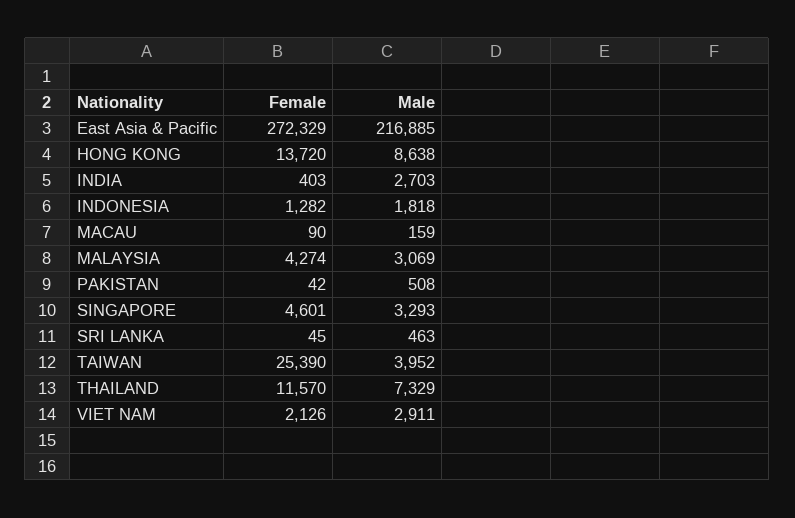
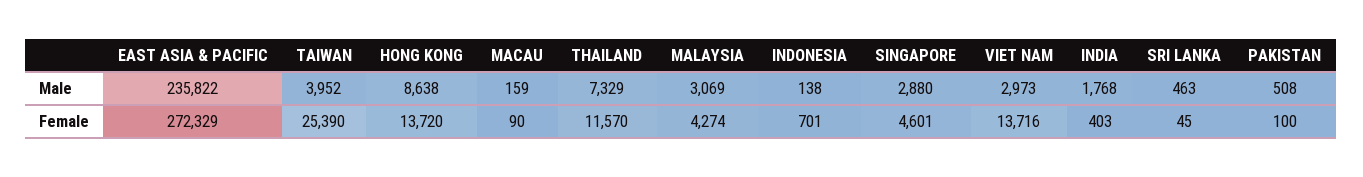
Male, East Asia & Pacific: 216885 -> 235822
Male, INDIA: 2703 -> 1768
Female, INDONESIA: 1282 -> 701
Male, INDONESIA: 1818 -> 138
Female, PAKISTAN: 42 -> 100
Male, SINGAPORE: 3293 -> 2880
Female, VIET NAM: 2126 -> 13716
Male, VIET NAM: 2911 -> 2973

